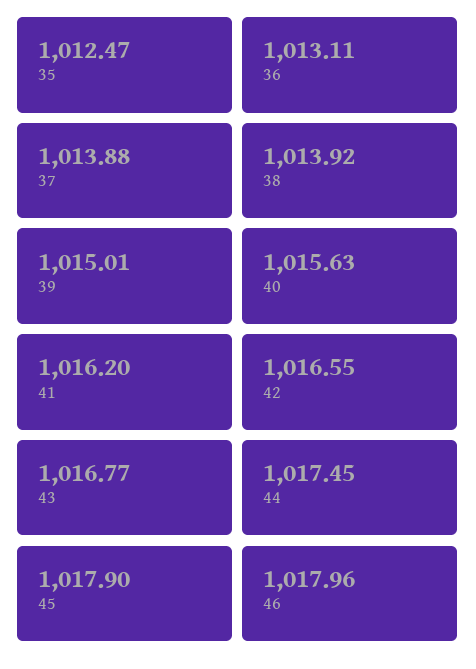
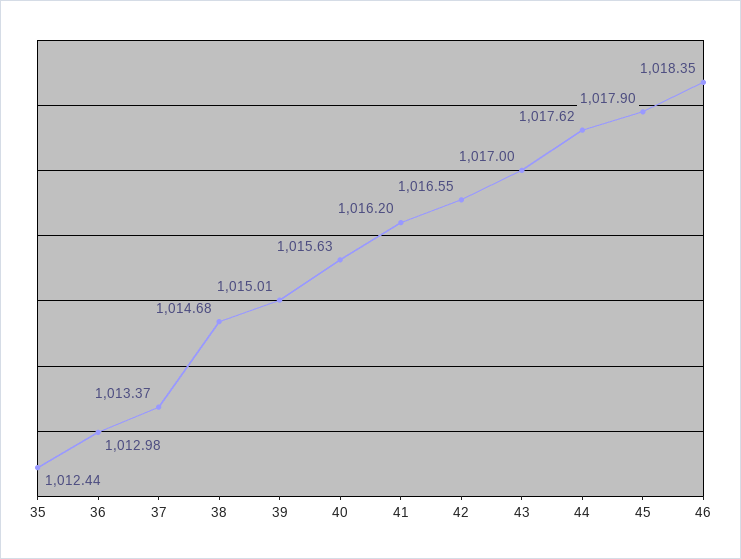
35: 1012.47 -> 1012.44
36: 1013.11 -> 1012.98
37: 1013.88 -> 1013.37
38: 1013.92 -> 1014.68
43: 1016.77 -> 1017
44: 1017.45 -> 1017.62
46: 1017.96 -> 1018.35

